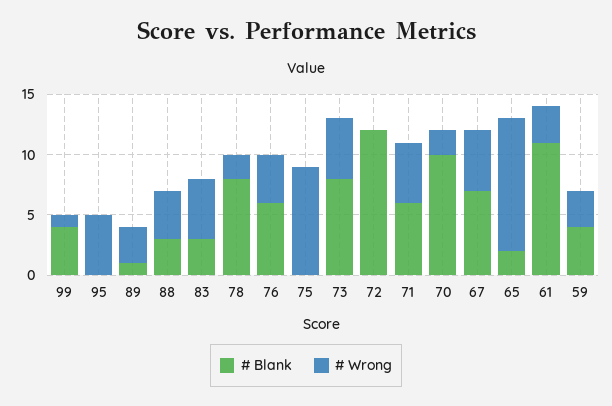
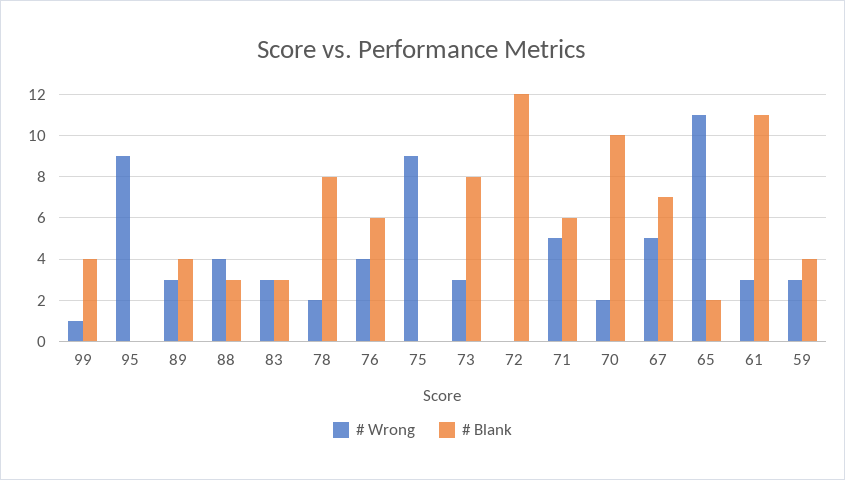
# Wrong, 95: 5 -> 9
# Blank, 89: 1 -> 4
# Wrong, 83: 5 -> 3
# Wrong, 73: 5 -> 3

